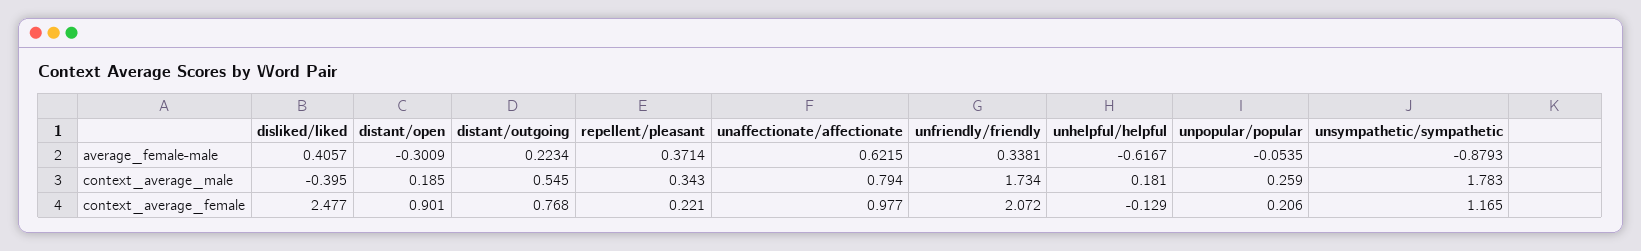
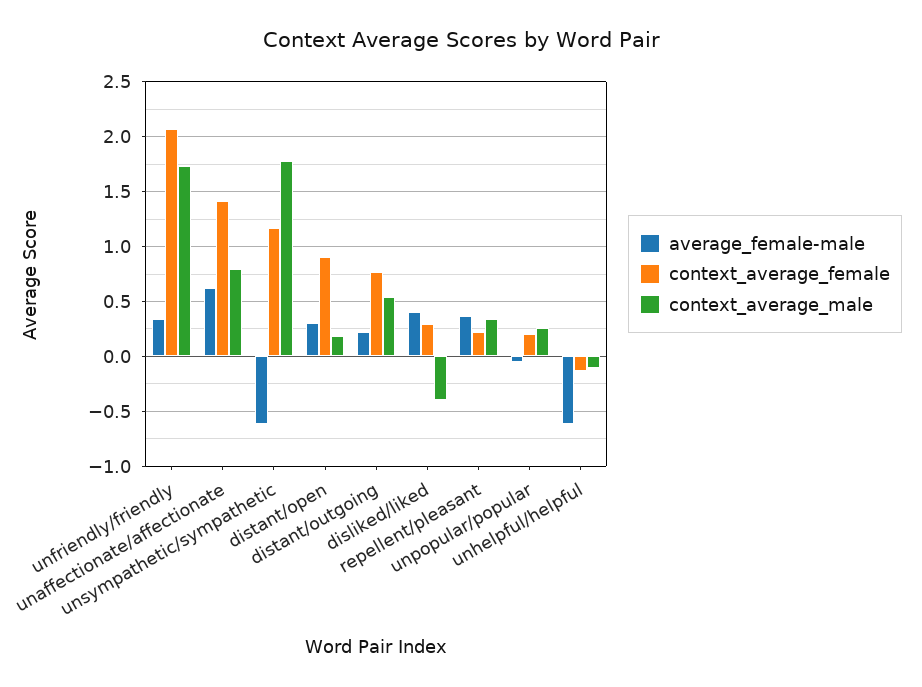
average_female-male, distant/open: -0.3009 -> 0.3
average_female-male, unsympathetic/sympathetic: -0.8793 -> -0.6
context_average_male, unhelpful/helpful: 0.181 -> -0.1
context_average_female, disliked/liked: 2.477 -> 0.3
context_average_female, unaffectionate/affectionate: 0.977 -> 1.4

